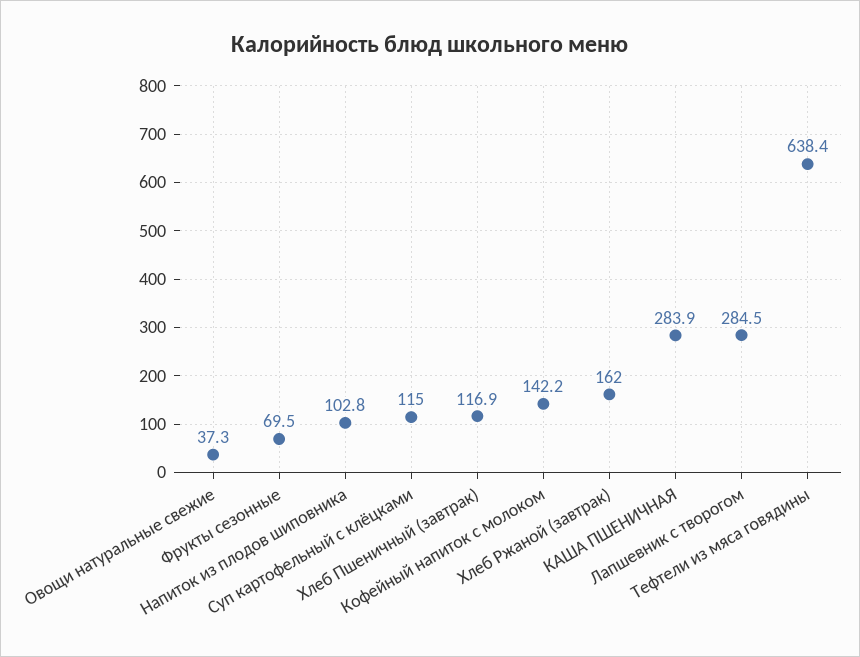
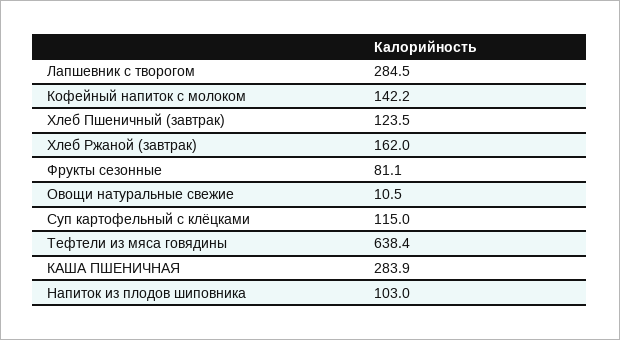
Овощи натуральные свежие: 37.3 -> 10.5
Фрукты сезонные: 69.5 -> 81.1
Напиток из плодов шиповника: 102.8 -> 103
Хлеб Пшеничный (завтрак): 116.9 -> 123.5

